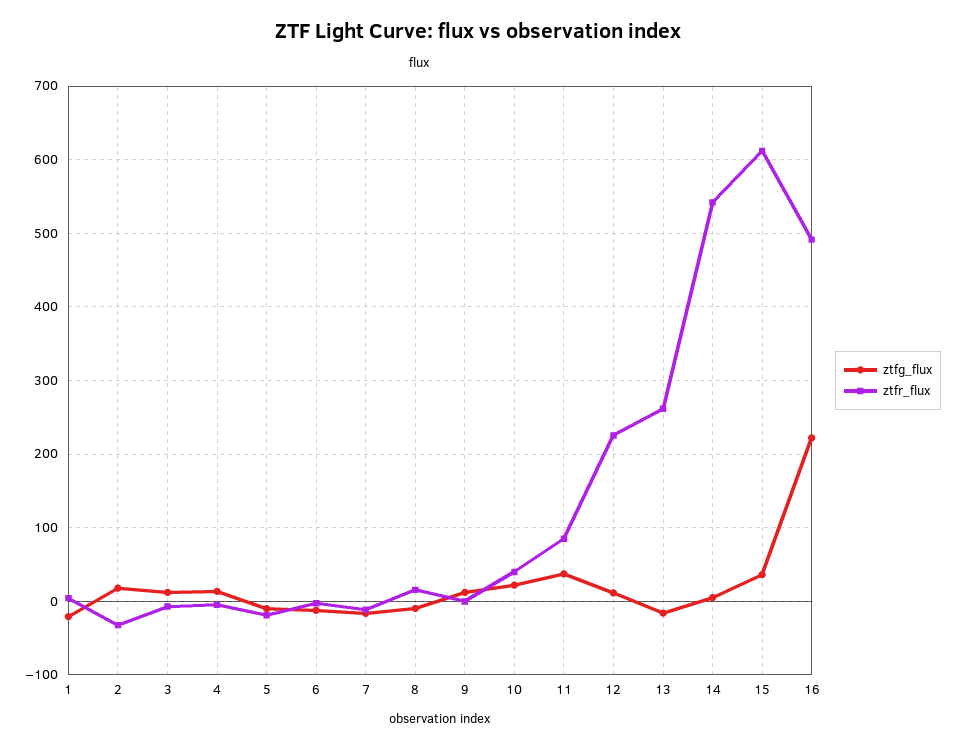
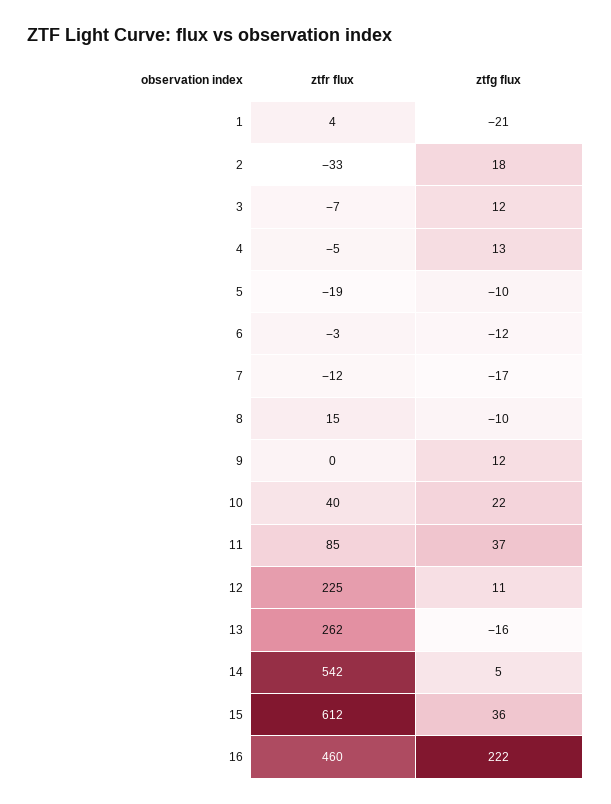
ztfr_flux, 16: 490 -> 460

